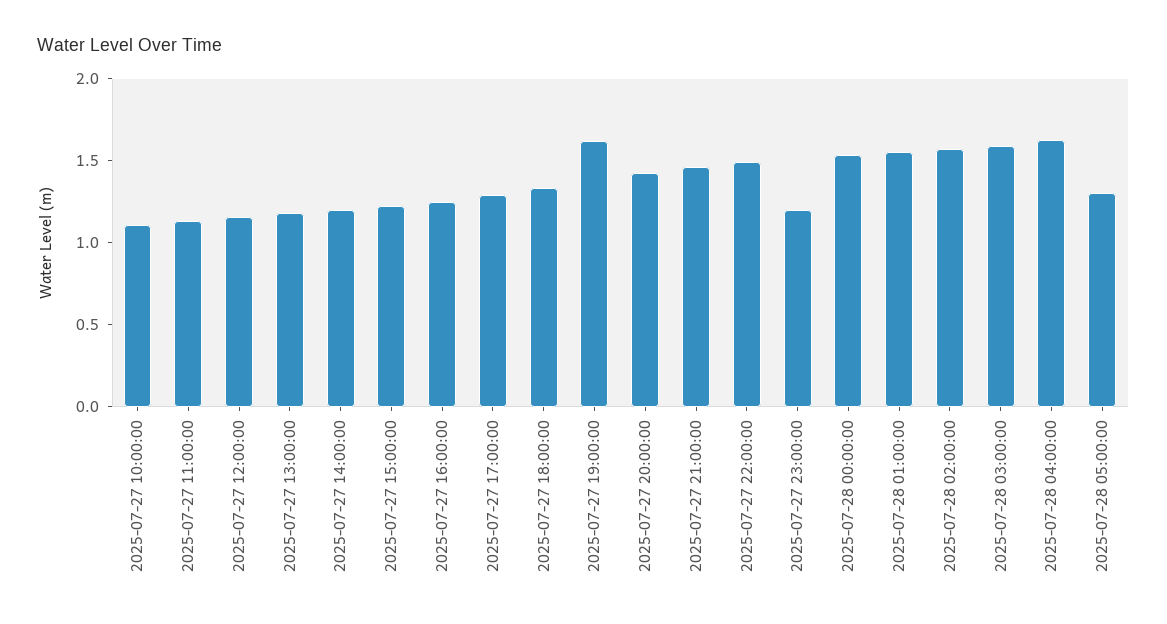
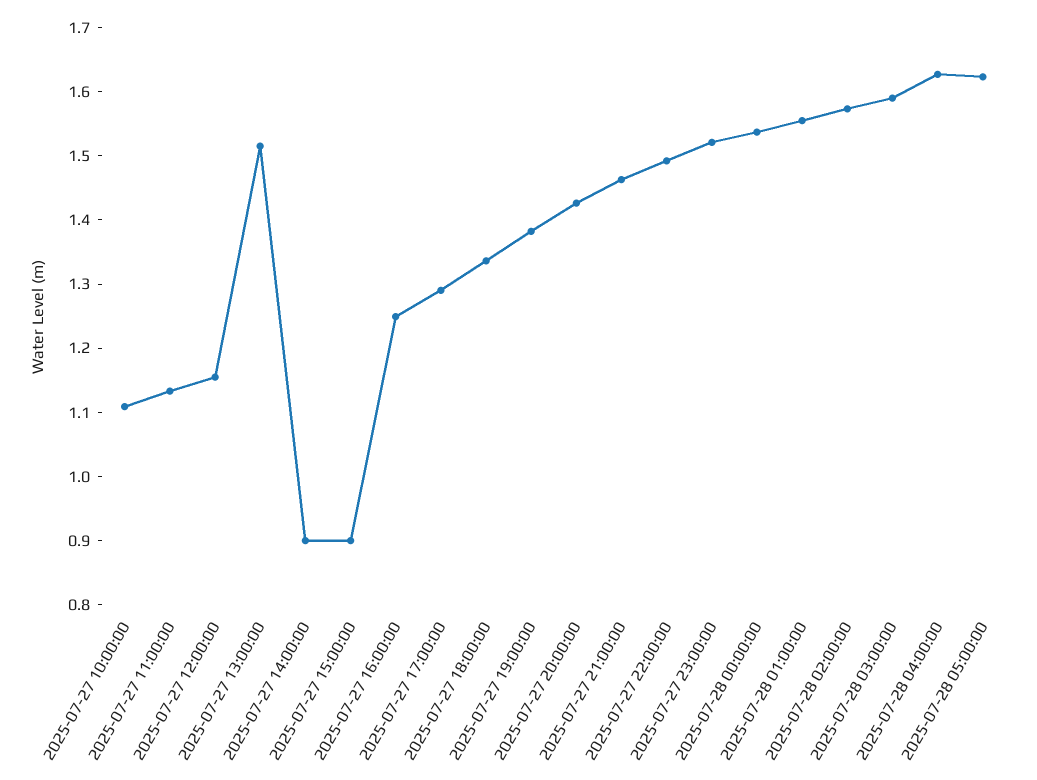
2025-07-27 13:00:00: 1.2 -> 1.52
2025-07-27 14:00:00: 1.2 -> 0.9
2025-07-27 15:00:00: 1.2 -> 0.9
2025-07-27 19:00:00: 1.6 -> 1.38
2025-07-27 23:00:00: 1.2 -> 1.52
2025-07-28 05:00:00: 1.3 -> 1.62

